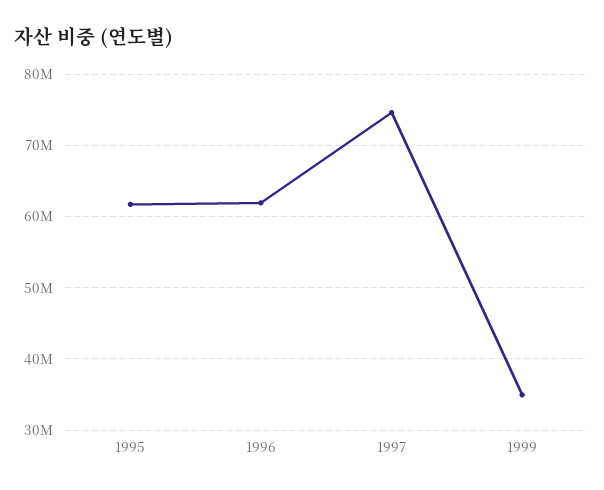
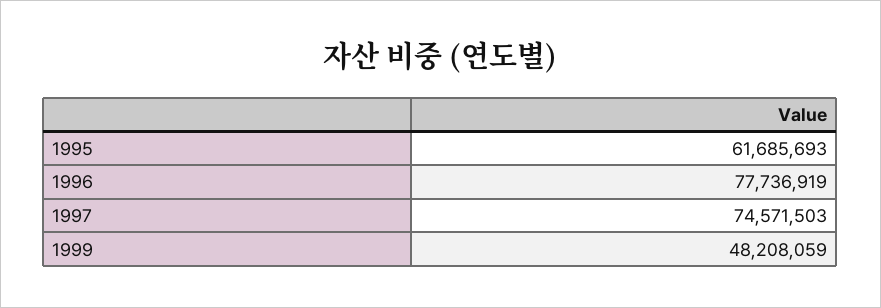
1996: 62000000 -> 77736919
1999: 35000000 -> 48208059

